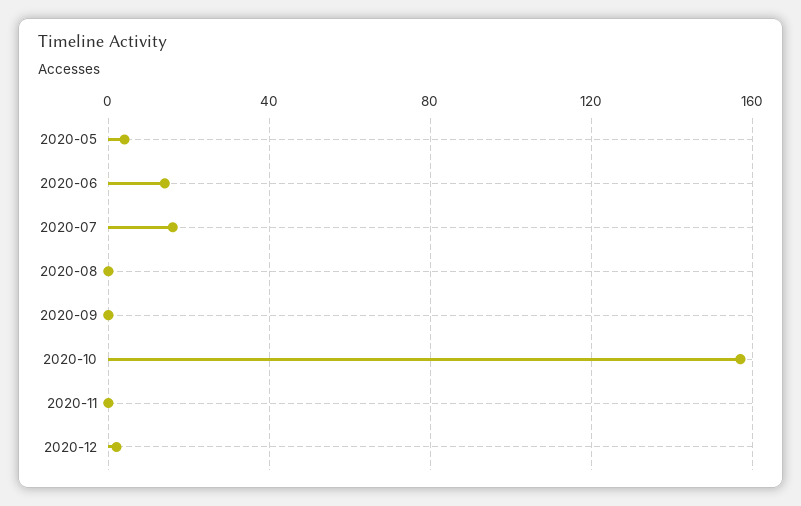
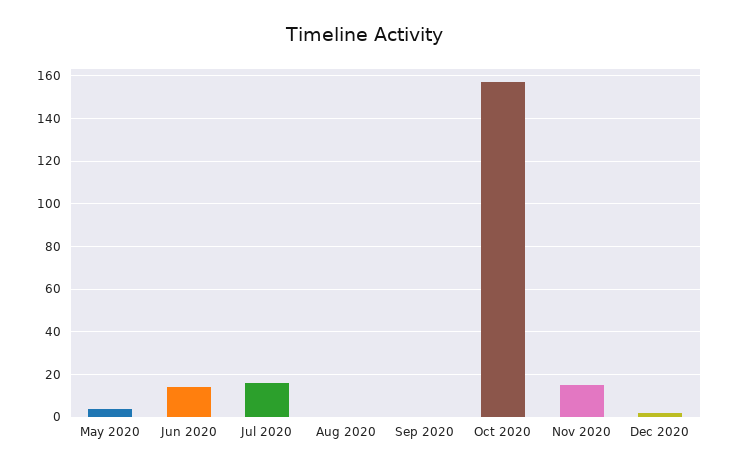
2020-11: 0 -> 15

